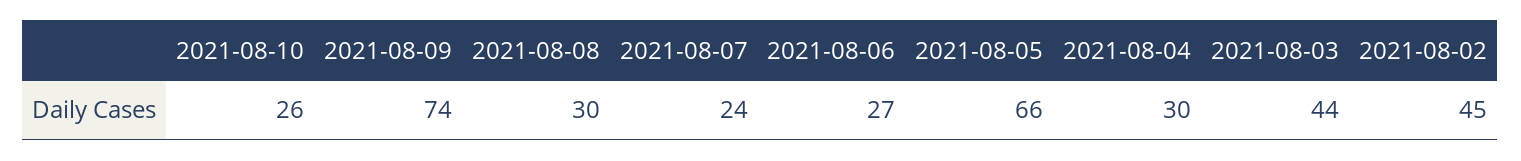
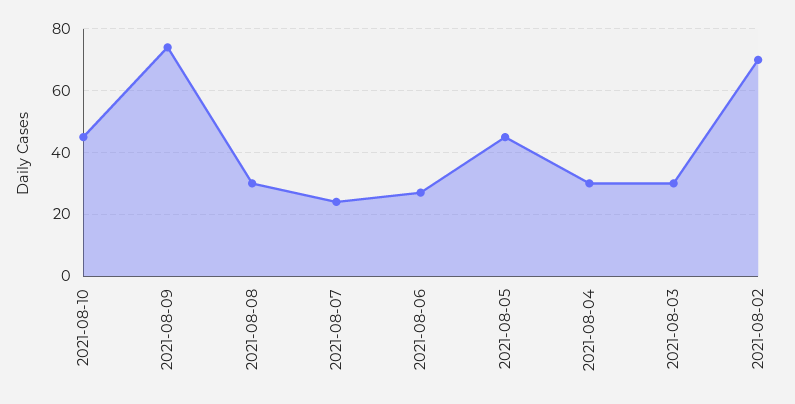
2021-08-10: 26 -> 45
2021-08-05: 66 -> 45
2021-08-03: 44 -> 30
2021-08-02: 45 -> 70

